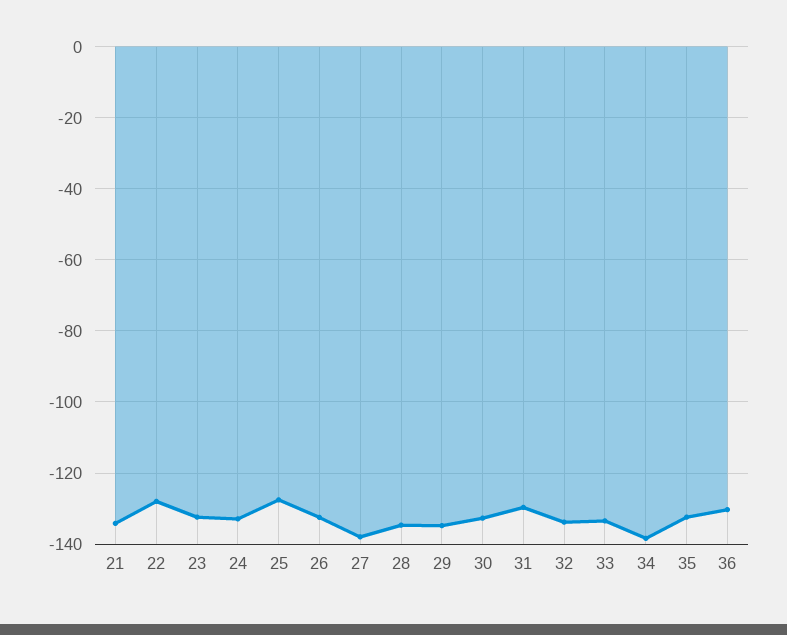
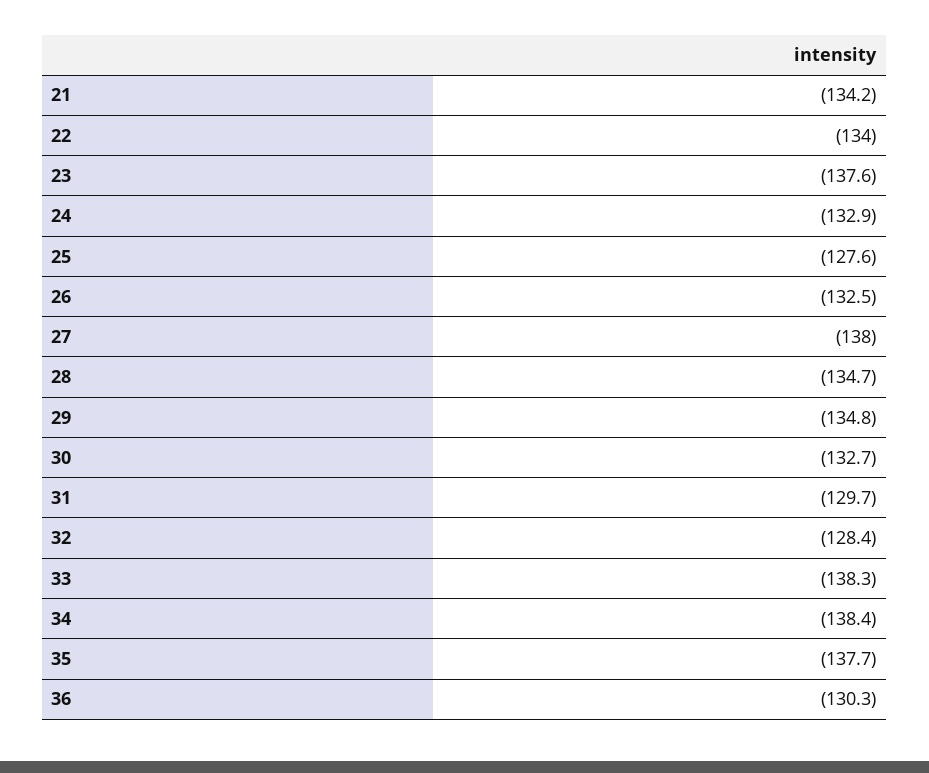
22: -128 -> -134
23: -132 -> -137.6
32: -134 -> -128.4
33: -134 -> -138.3
35: -132 -> -137.7

